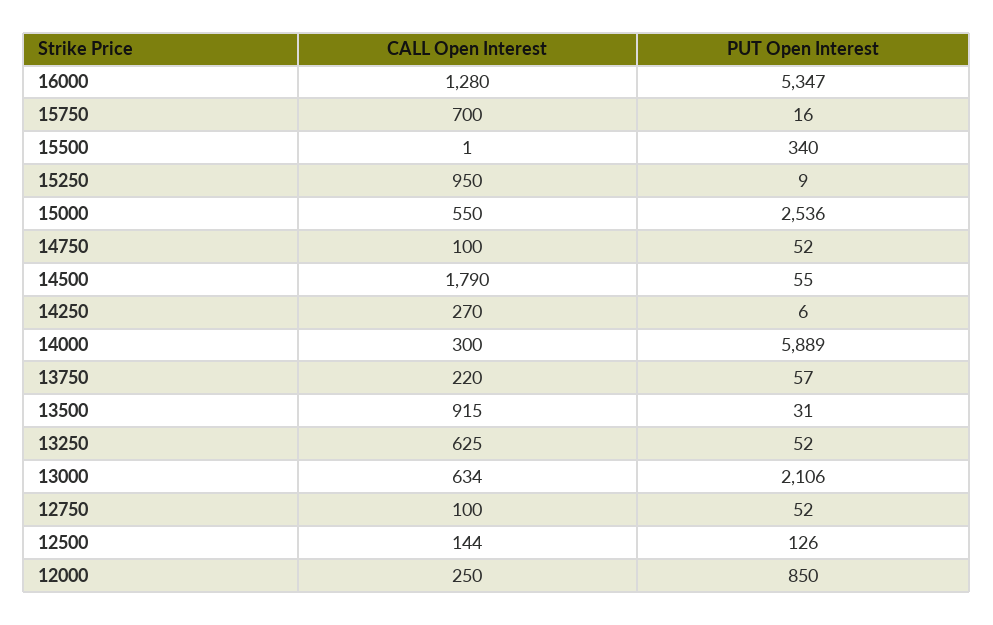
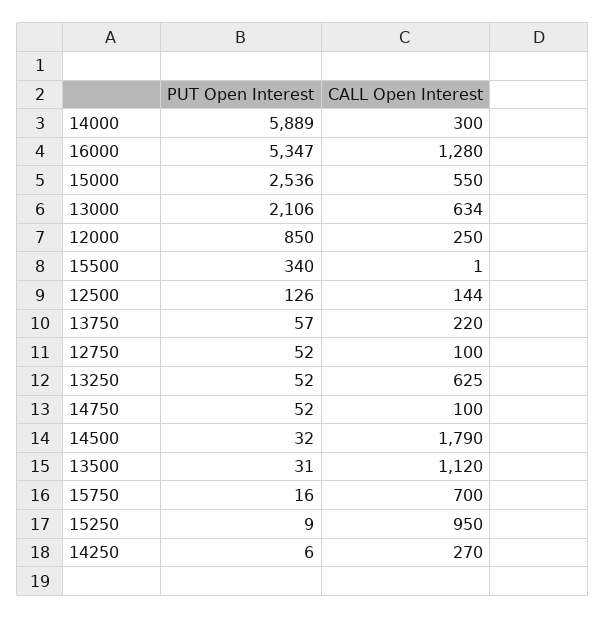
PUT Open Interest, 14500: 55 -> 32
CALL Open Interest, 13500: 915 -> 1120

